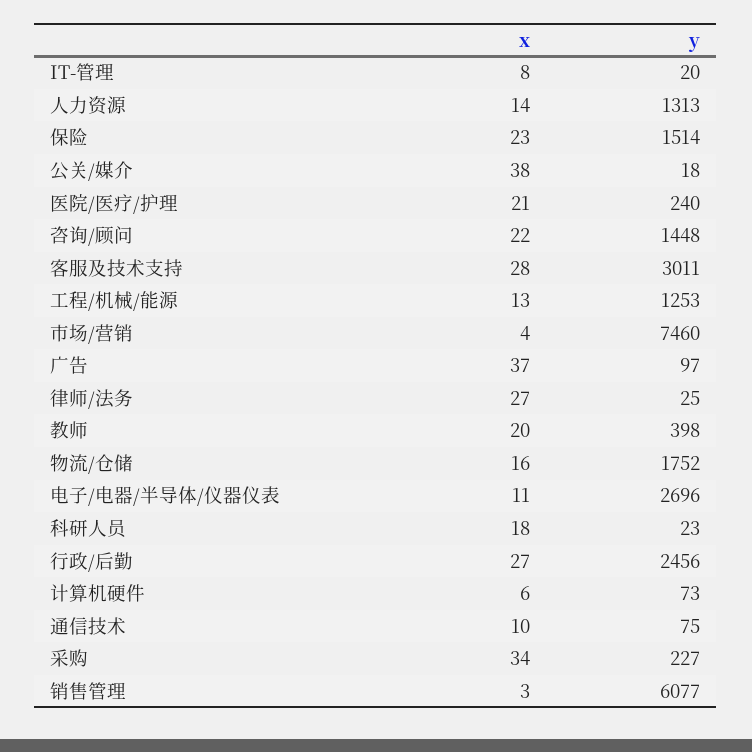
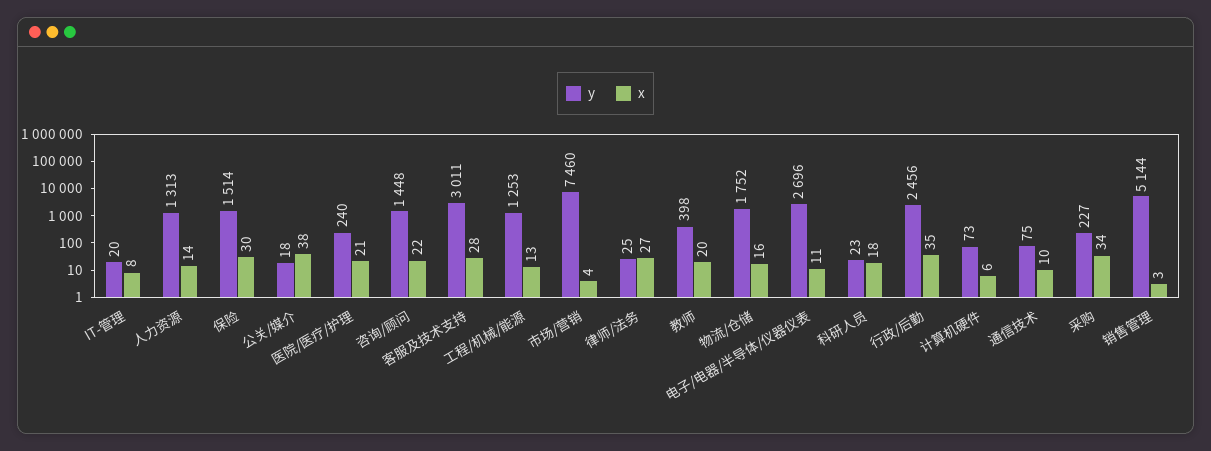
x, 保险: 23 -> 30
x, 广告: 37 -> none
y, 广告: 97 -> none
x, 行政/后勤: 27 -> 35
y, 销售管理: 6077 -> 5144

